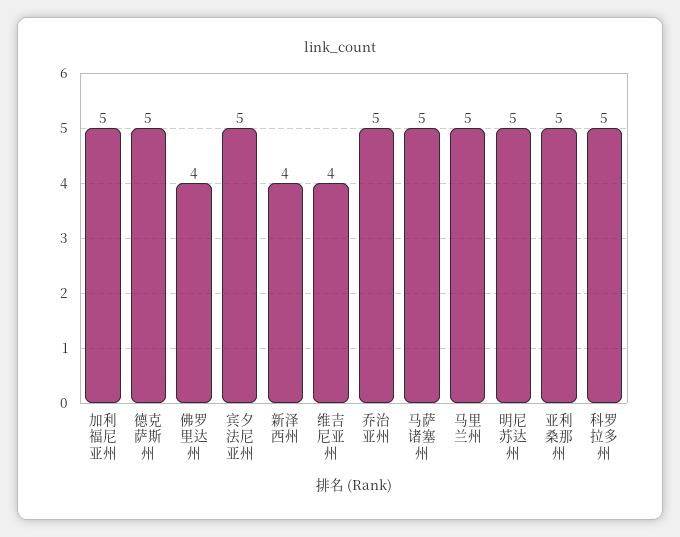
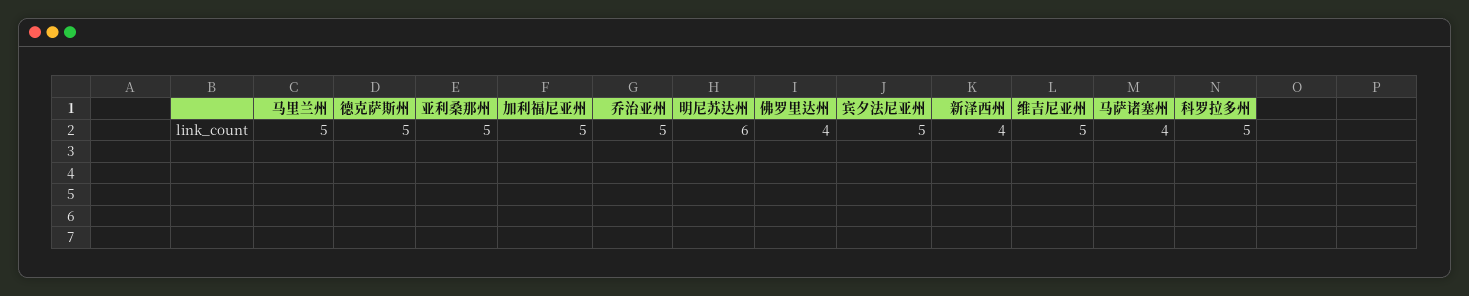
维吉尼亚州: 4 -> 5
马萨诸塞州: 5 -> 4
明尼苏达州: 5 -> 6

